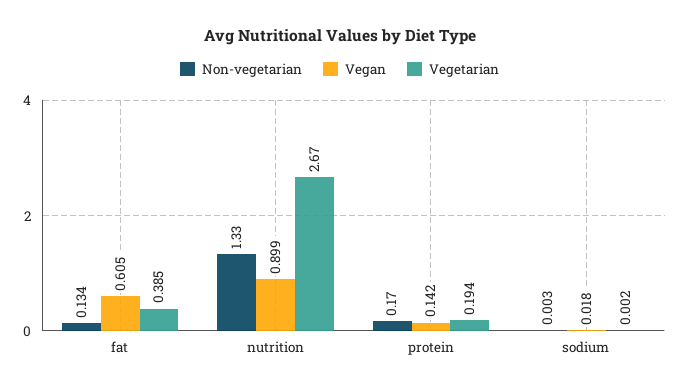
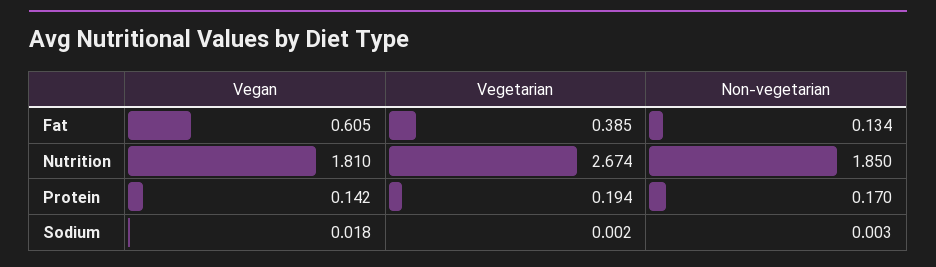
Non-vegetarian, nutrition: 1.33 -> 1.85
Vegan, nutrition: 0.899 -> 1.81
Vegetarian, nutrition: 2.67 -> 2.674

